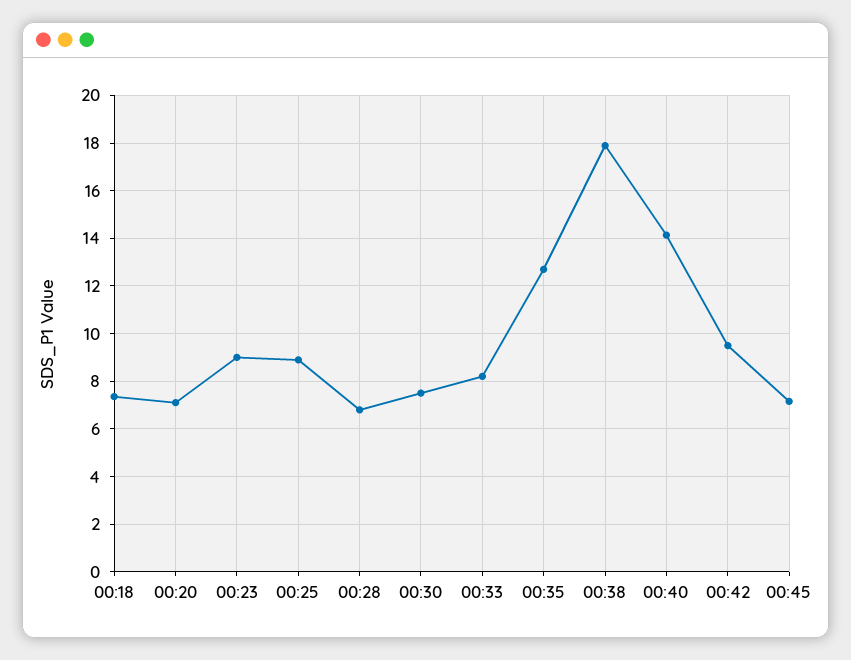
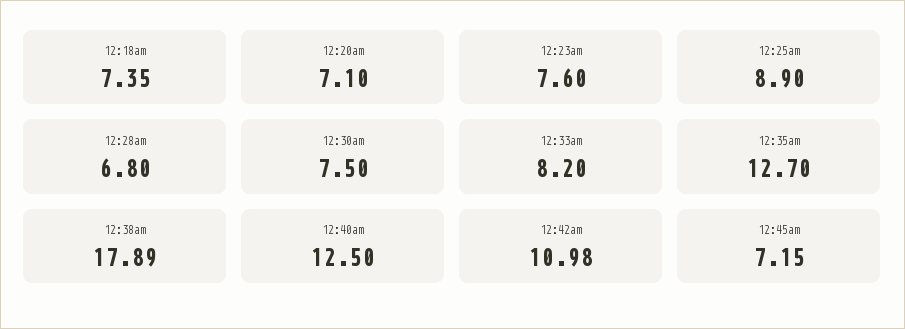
00:23: 9 -> 7.6
00:40: 14 -> 12.5
00:42: 9.5 -> 10.98

